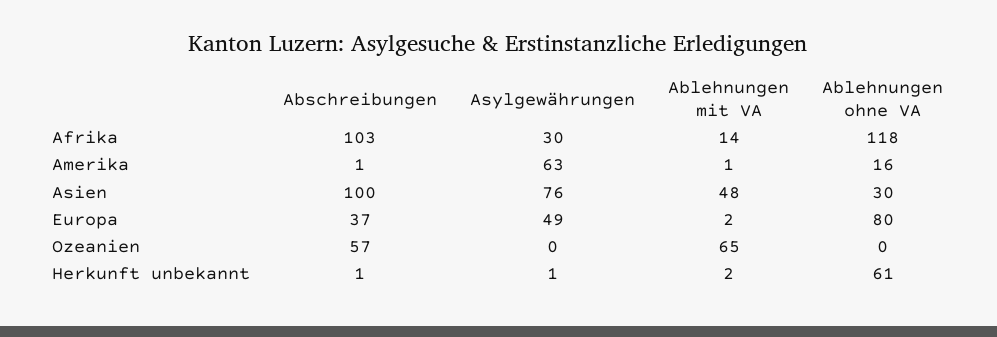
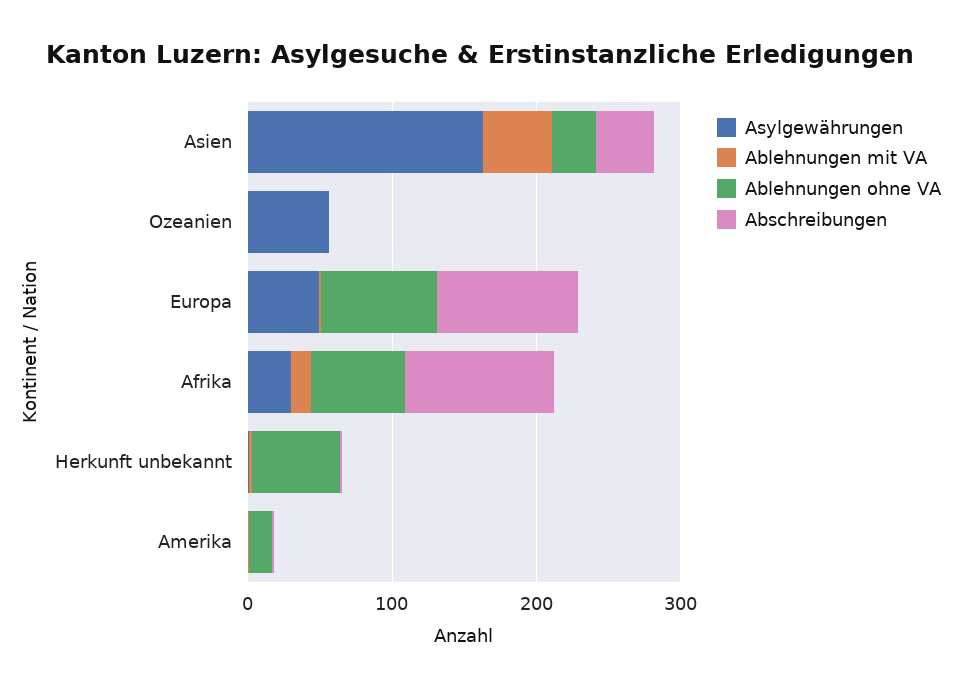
Ablehnungen ohne VA, Afrika: 118 -> 60
Asylgewährungen, Amerika: 63 -> 0
Abschreibungen, Asien: 100 -> 40
Asylgewährungen, Asien: 76 -> 160
Abschreibungen, Europa: 37 -> 100
Abschreibungen, Ozeanien: 57 -> 0
Asylgewährungen, Ozeanien: 0 -> 60
Ablehnungen mit VA, Ozeanien: 65 -> 0

